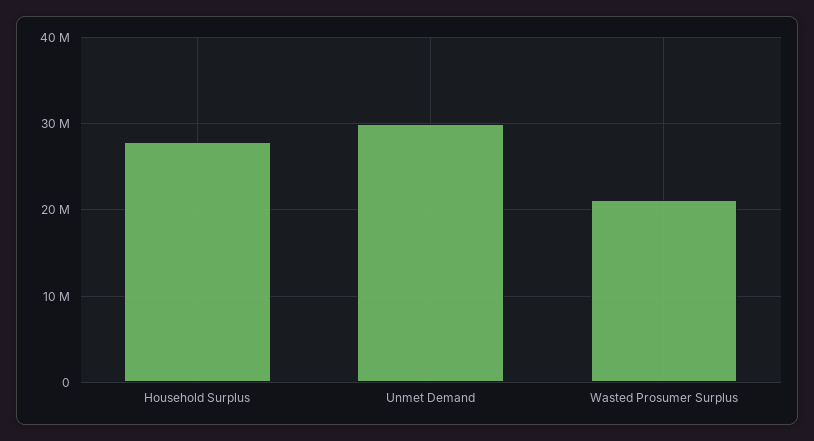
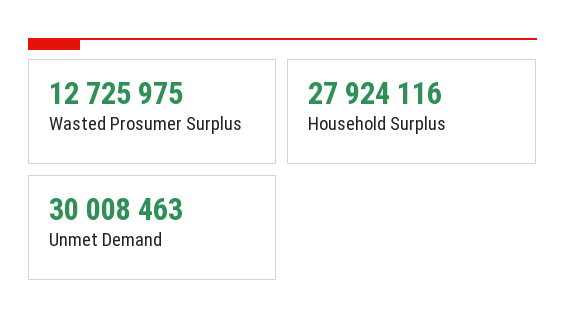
Wasted Prosumer Surplus: 21000000 -> 12725975

